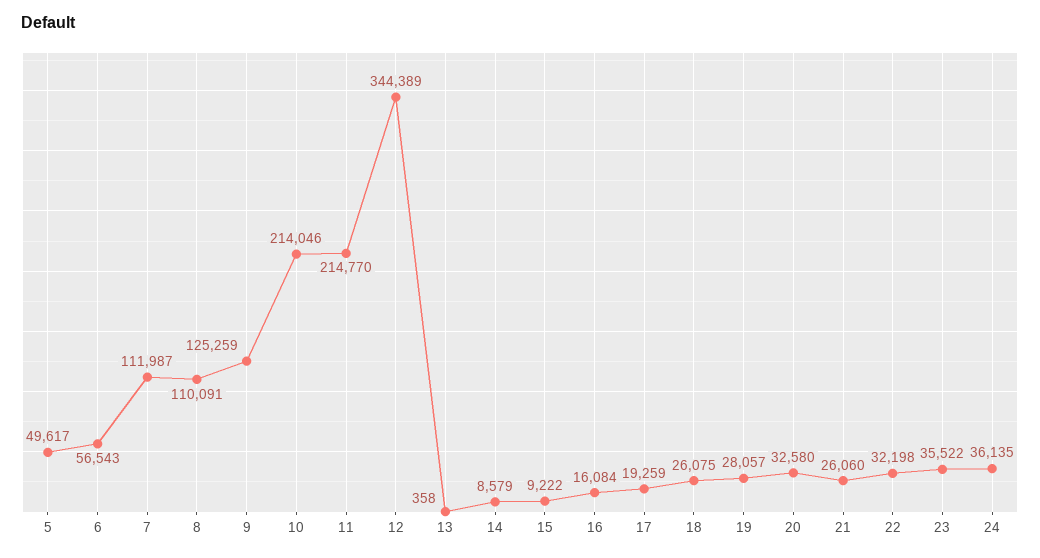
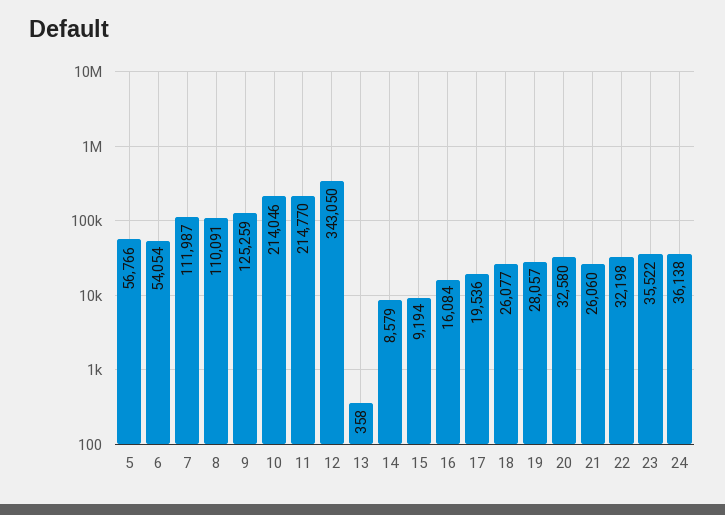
5: 49617 -> 56766
6: 56543 -> 54054
12: 344389 -> 343050
15: 9222 -> 9194
17: 19259 -> 19536
18: 26075 -> 26077
24: 36135 -> 36138

